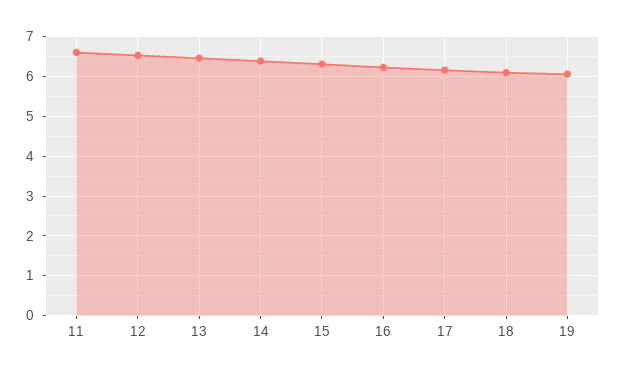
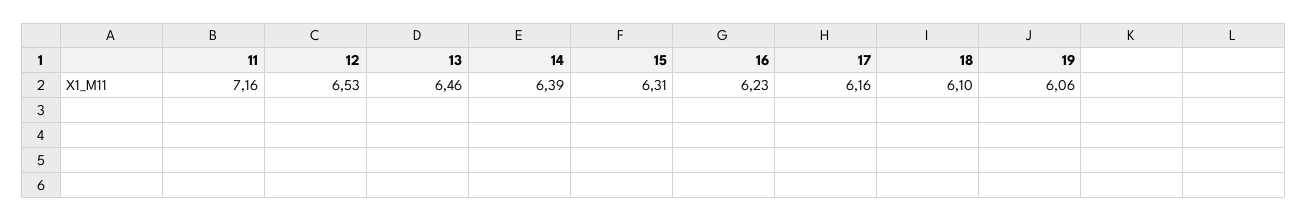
11: 6.6 -> 7.16

